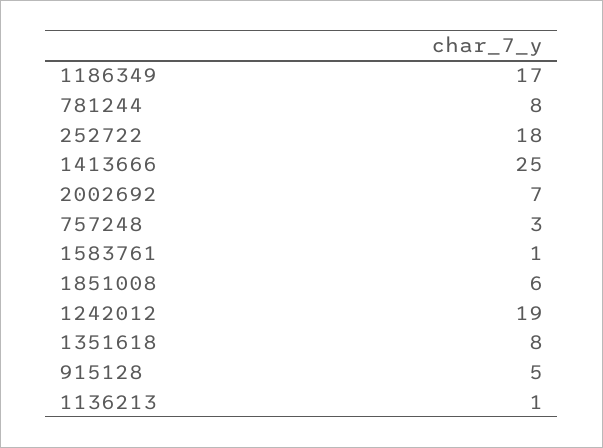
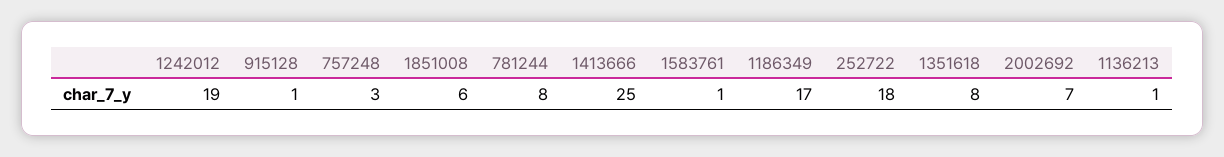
915128: 5 -> 1

